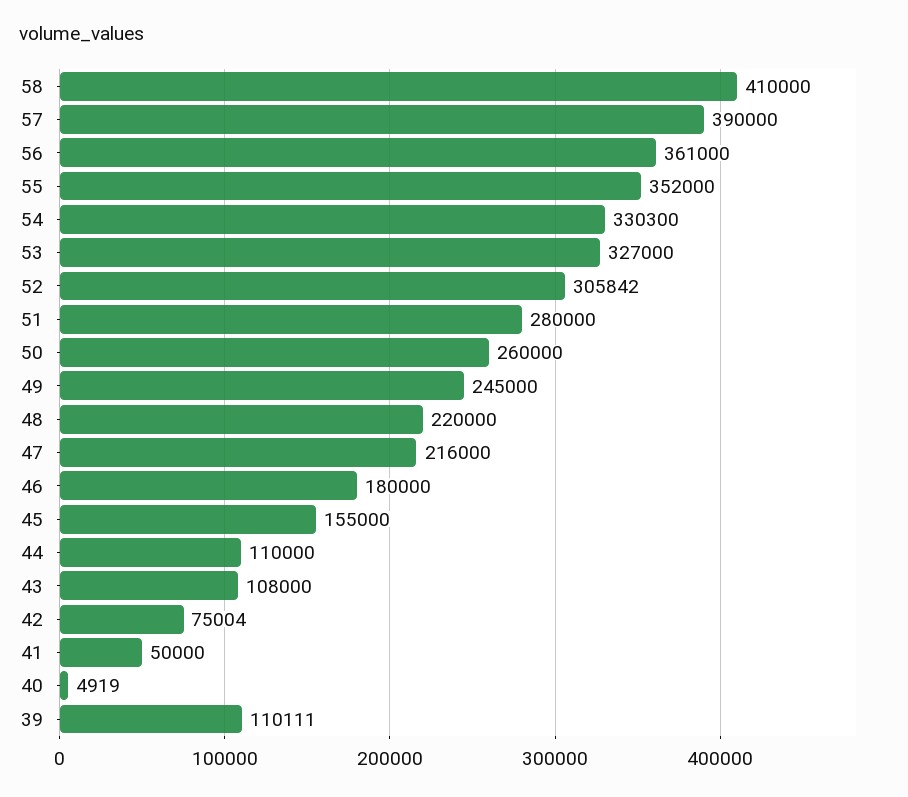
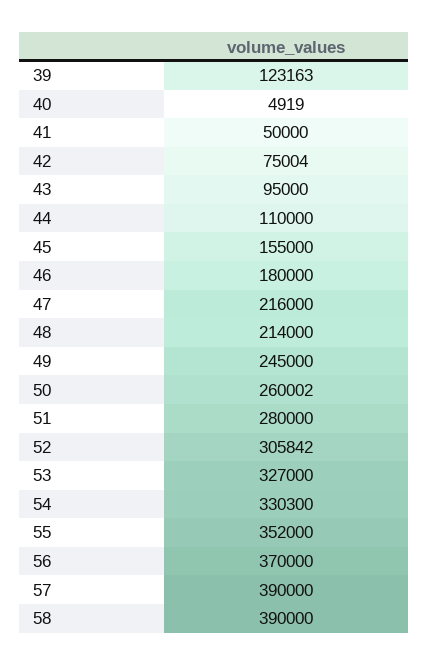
58: 410000 -> 390000
56: 361000 -> 370000
50: 260000 -> 260002
48: 220000 -> 214000
43: 108000 -> 95000
39: 110111 -> 123163

